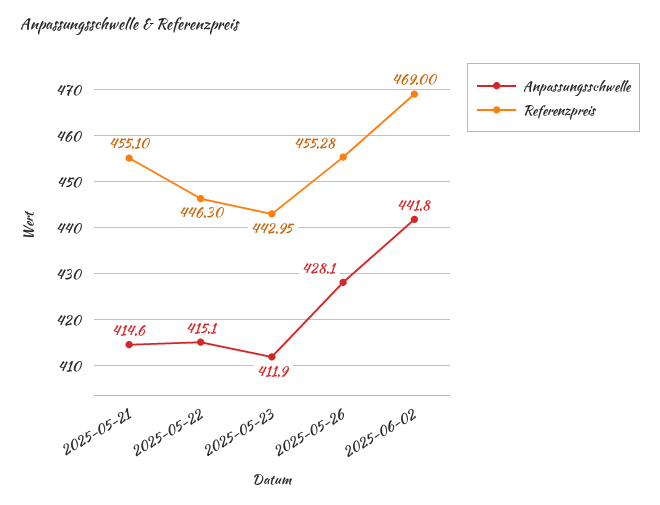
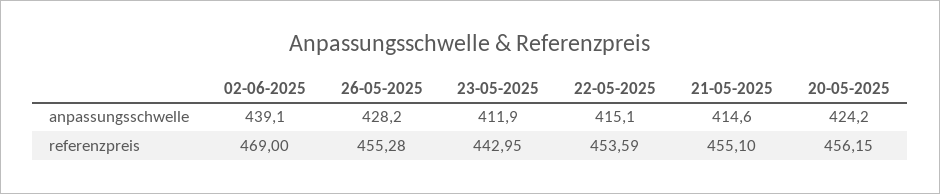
Referenzpreis, 2025-05-22: 446.3 -> 453.59
Anpassungsschwelle, 2025-05-26: 428.1 -> 428.2
Anpassungsschwelle, 2025-06-02: 441.8 -> 439.1
Anpassungsschwelle, 20-05-2025: none -> 424.2
Referenzpreis, 20-05-2025: none -> 456.15

